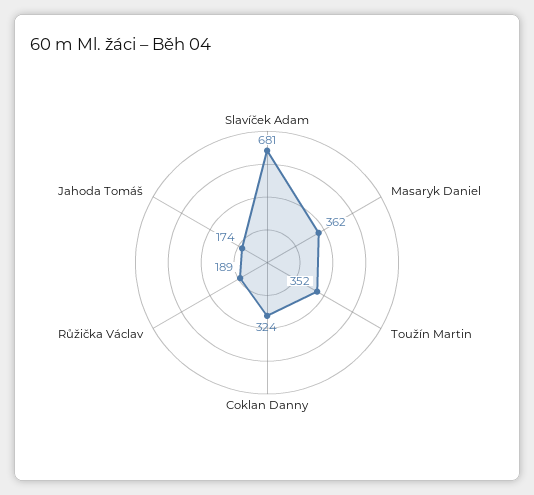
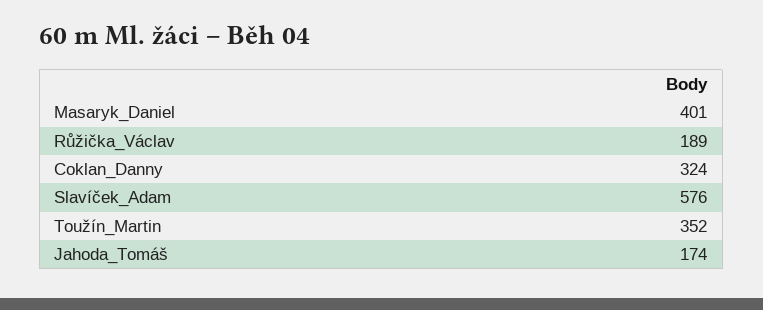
Slavíček Adam: 681 -> 576
Masaryk Daniel: 362 -> 401

